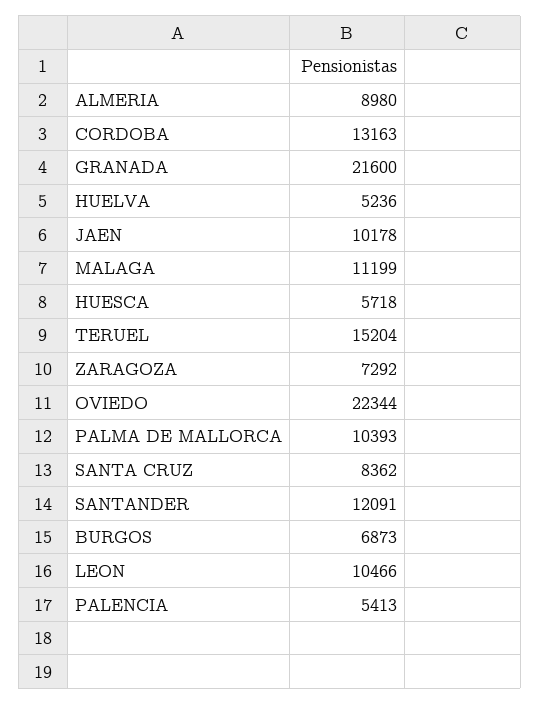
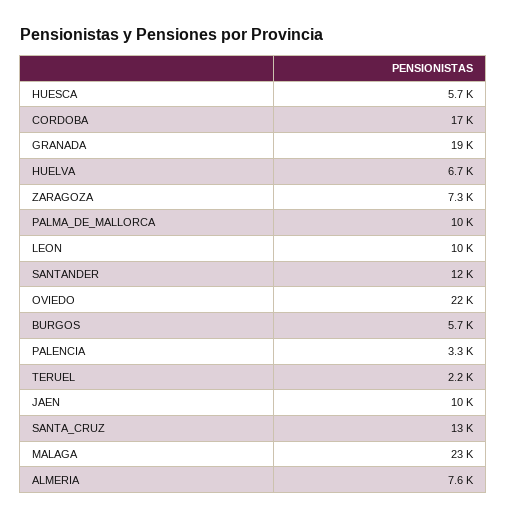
ALMERIA: 8980 -> 7600
CORDOBA: 13163 -> 17000
GRANADA: 21600 -> 19000
HUELVA: 5236 -> 6700
MALAGA: 11199 -> 23000
TERUEL: 15204 -> 2200
SANTA CRUZ: 8362 -> 13000
BURGOS: 6873 -> 5700
PALENCIA: 5413 -> 3300

